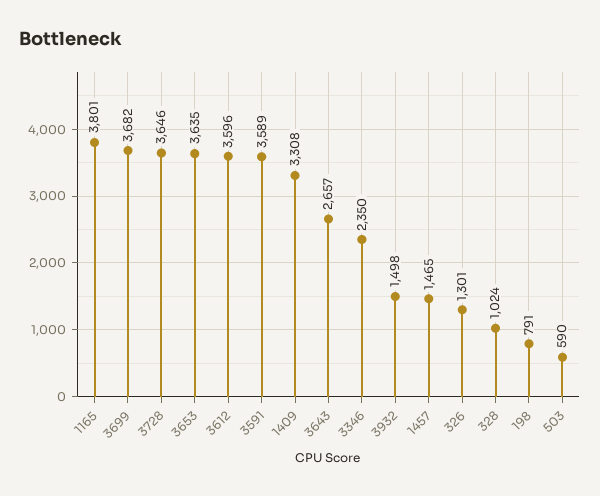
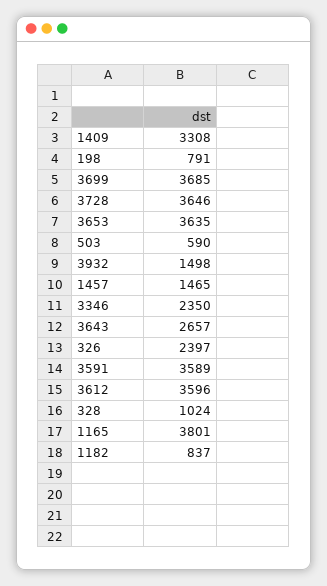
3699: 3682 -> 3685
326: 1301 -> 2397
1182: none -> 837

